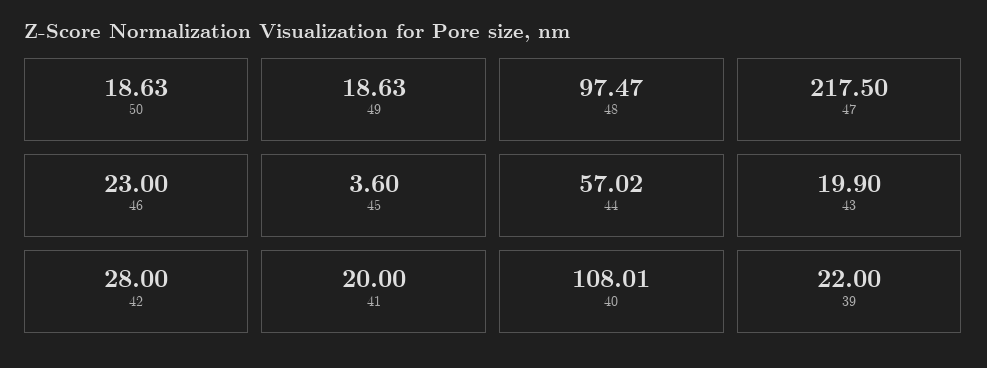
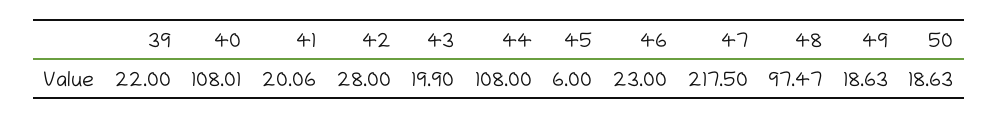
45: 3.6 -> 6
44: 57.02 -> 108
41: 20 -> 20.06

